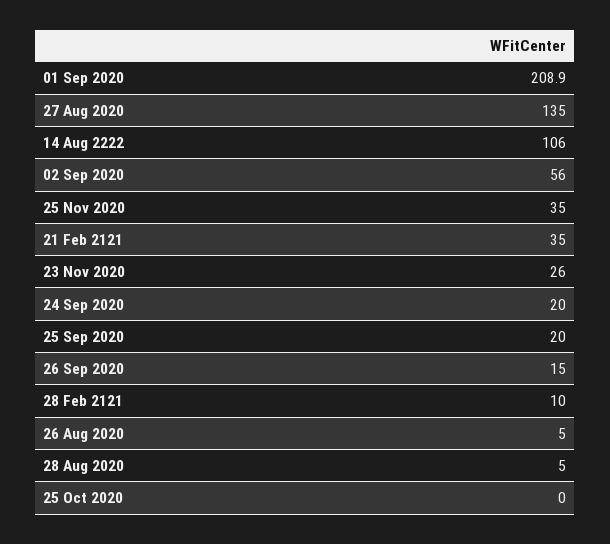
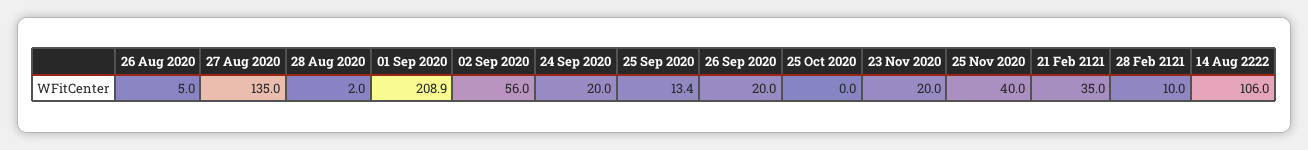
25 Nov 2020: 35 -> 40
23 Nov 2020: 26 -> 20
25 Sep 2020: 20 -> 13.4
26 Sep 2020: 15 -> 20
28 Aug 2020: 5 -> 2

